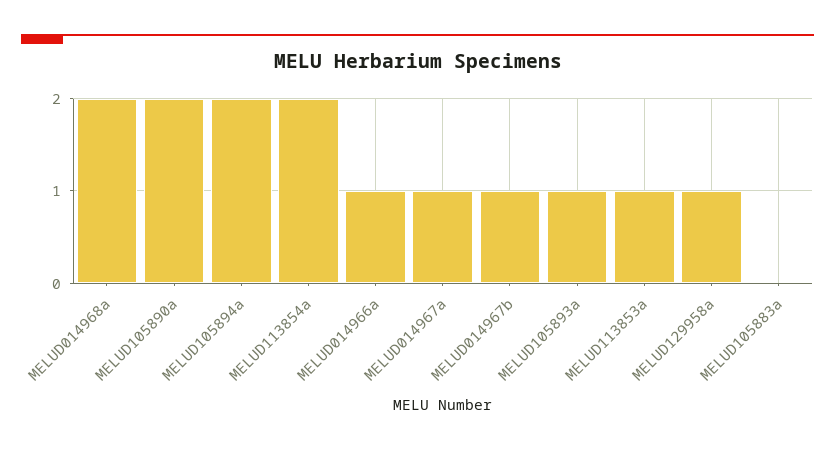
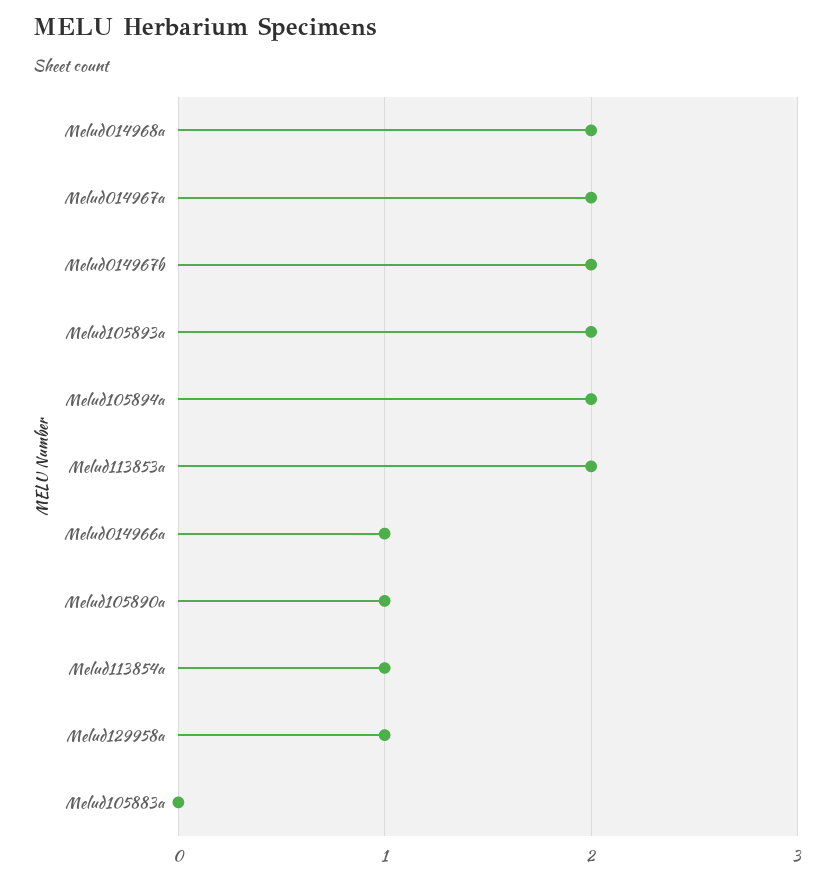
MELUD105890a: 2 -> 1
MELUD113854a: 2 -> 1
MELUD014967a: 1 -> 2
MELUD014967b: 1 -> 2
MELUD105893a: 1 -> 2
MELUD113853a: 1 -> 2

